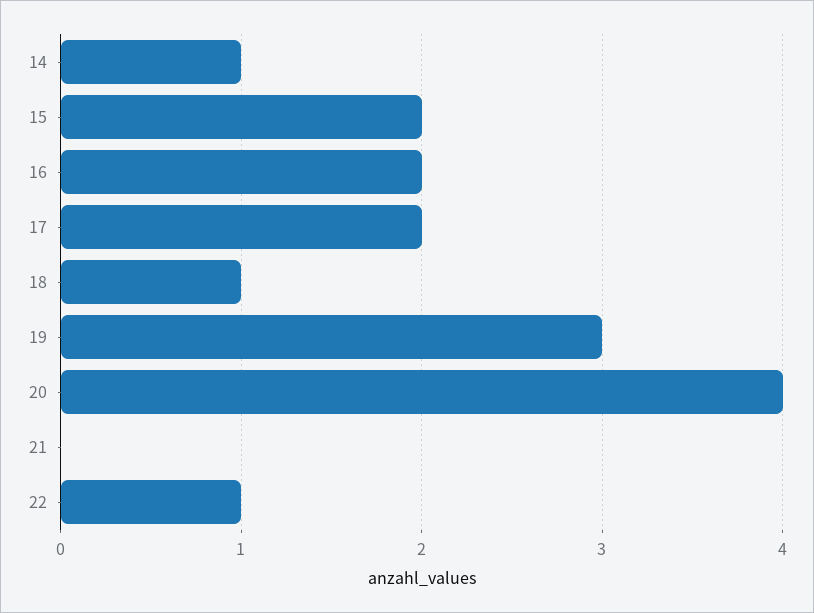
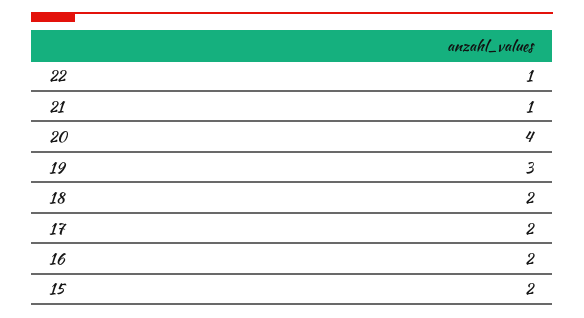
14: 1 -> none
18: 1 -> 2
21: 0 -> 1

